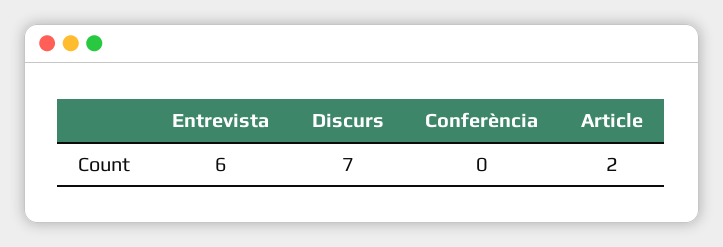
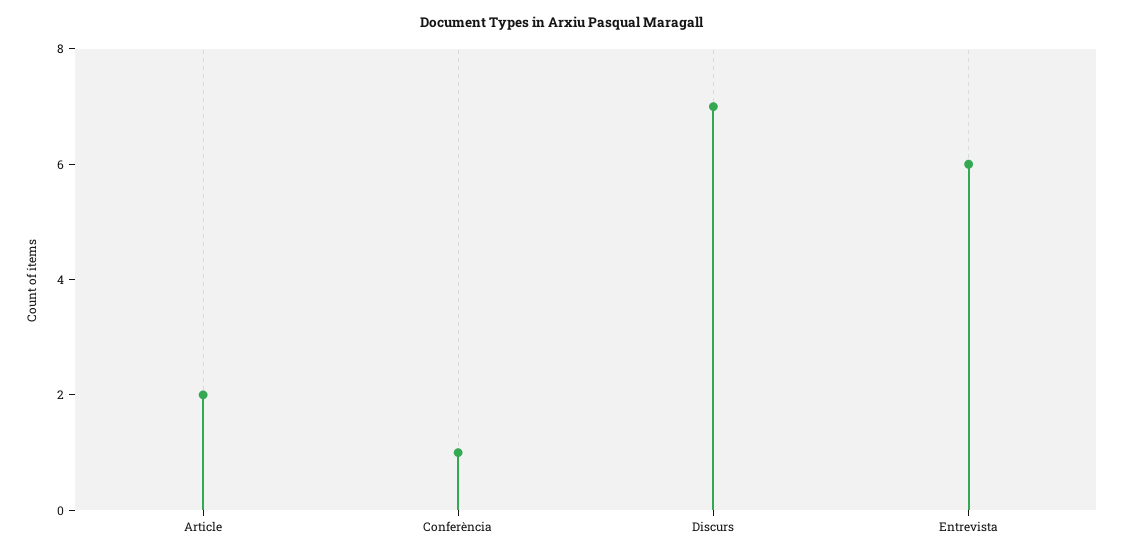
Conferència: 0 -> 1

